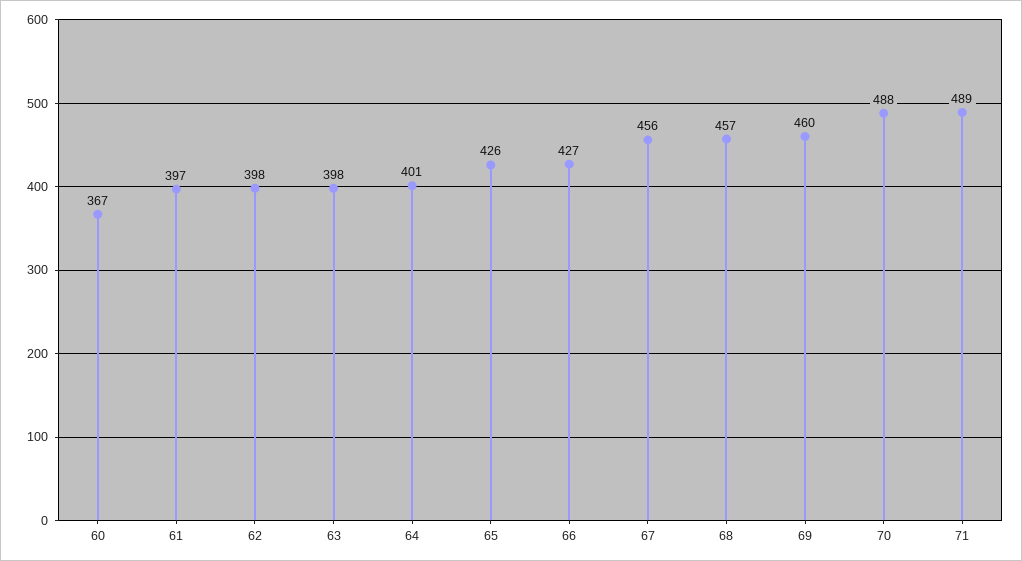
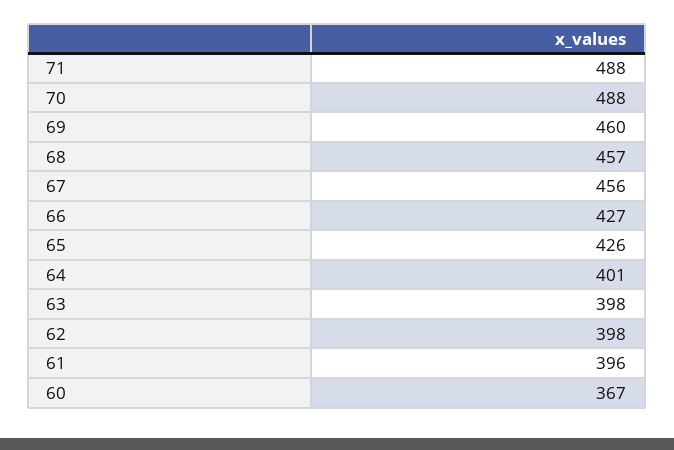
61: 397 -> 396
71: 489 -> 488

